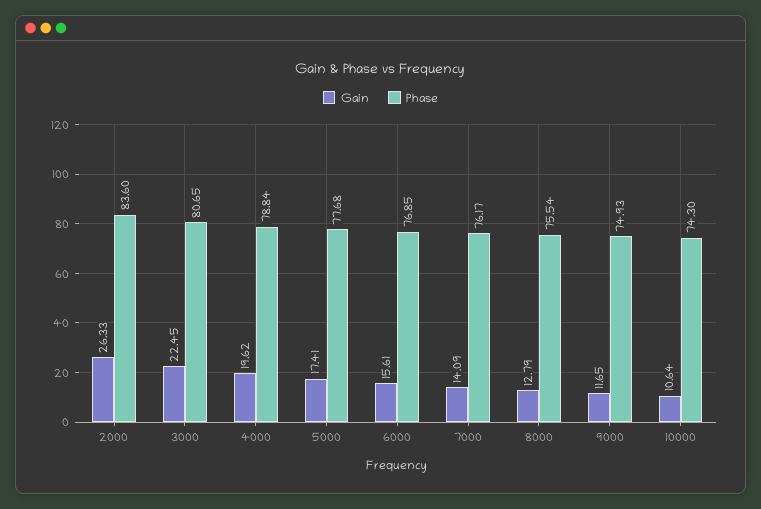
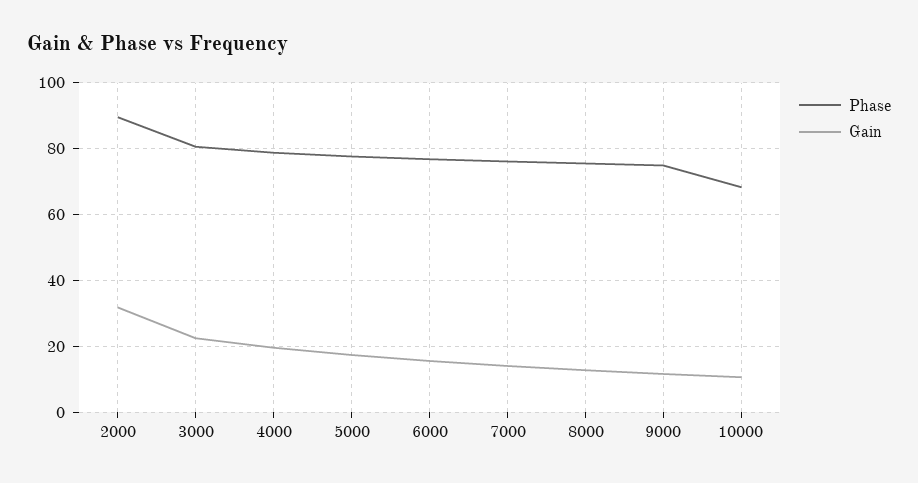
Gain, 2000: 26.33 -> 32
Phase, 2000: 83.6 -> 90
Phase, 10000: 74.3 -> 68

